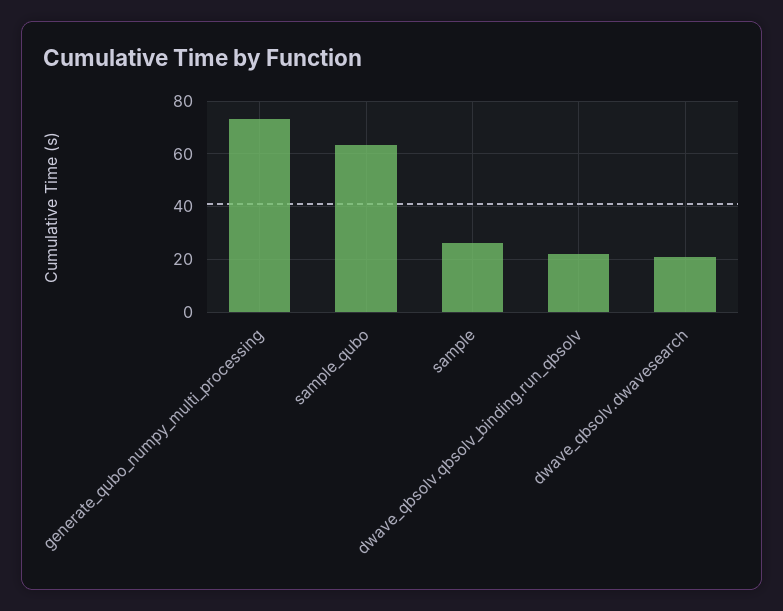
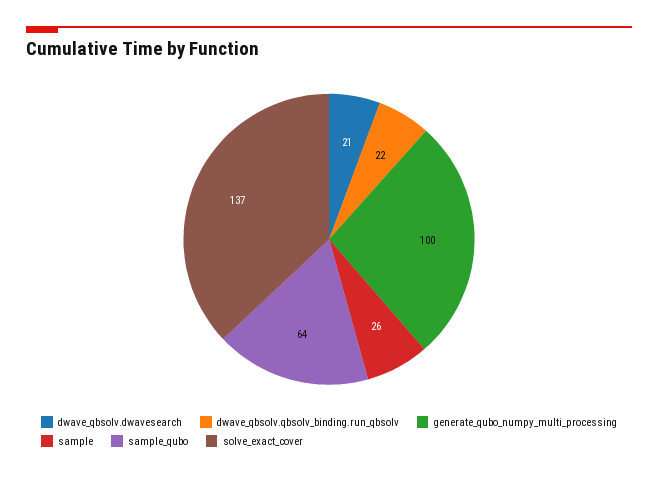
generate_qubo_numpy_multi_processing: 72.5 -> 100
solve_exact_cover: none -> 137

